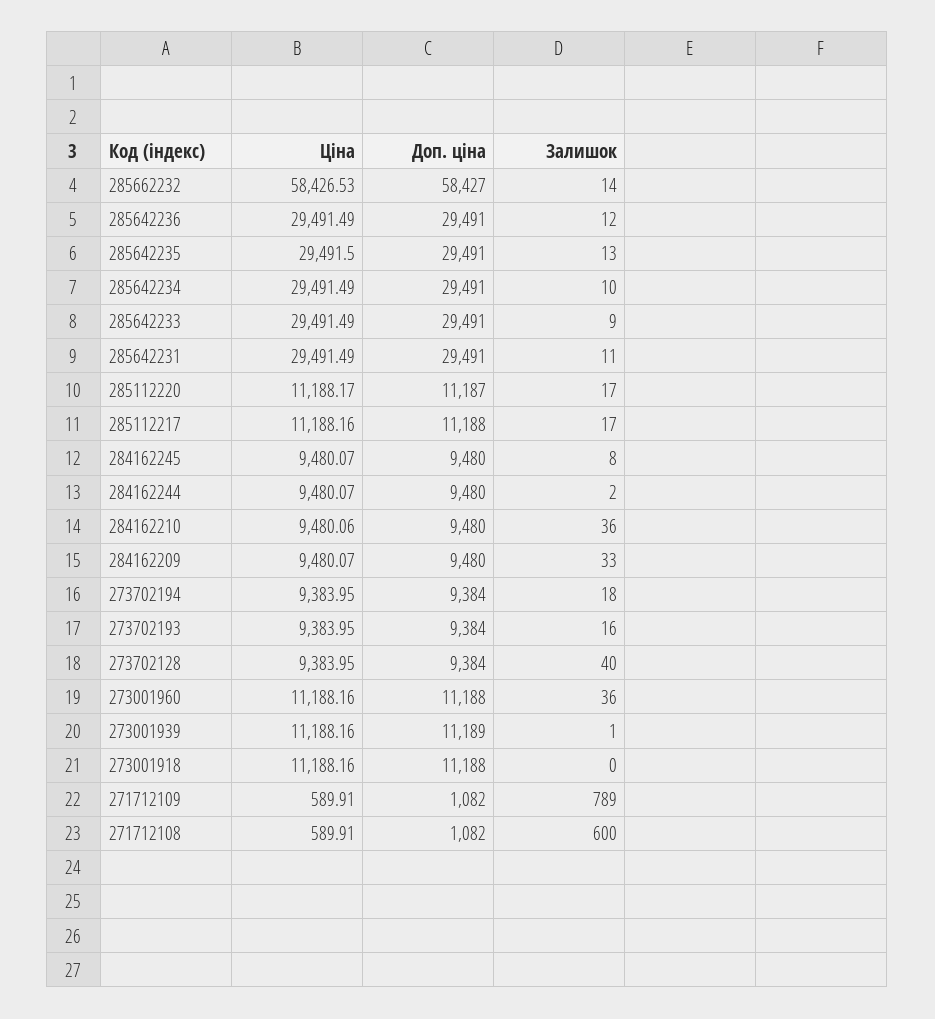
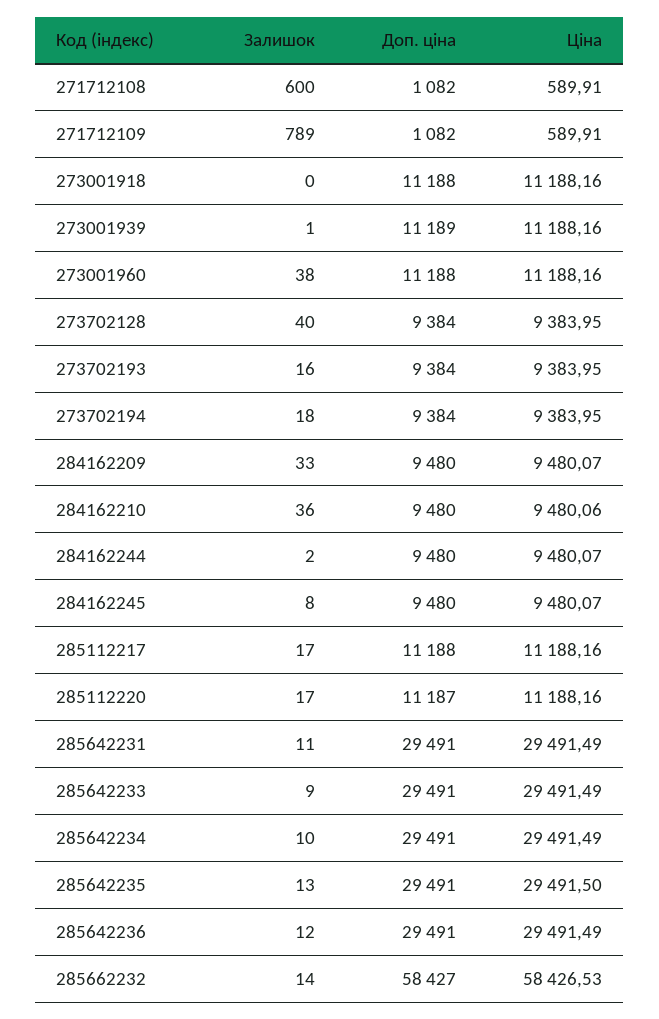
Ціна, 285112220: 11188.17 -> 11188.16
Залишок, 273001960: 36 -> 38

